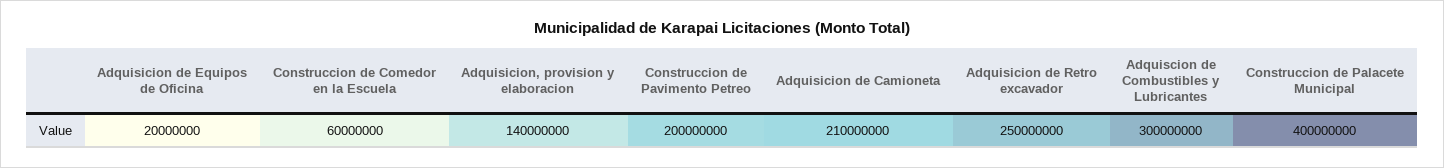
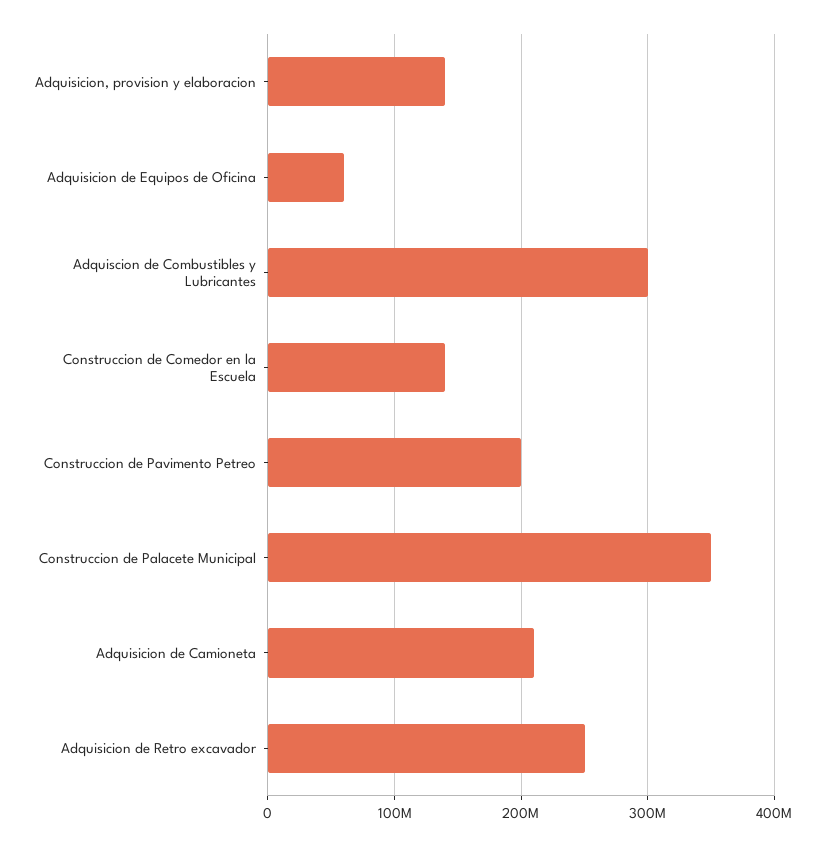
Adquisicion de Equipos de Oficina: 20000000 -> 60000000
Construccion de Comedor en la Escuela: 60000000 -> 140000000
Construccion de Palacete Municipal: 400000000 -> 350000000

